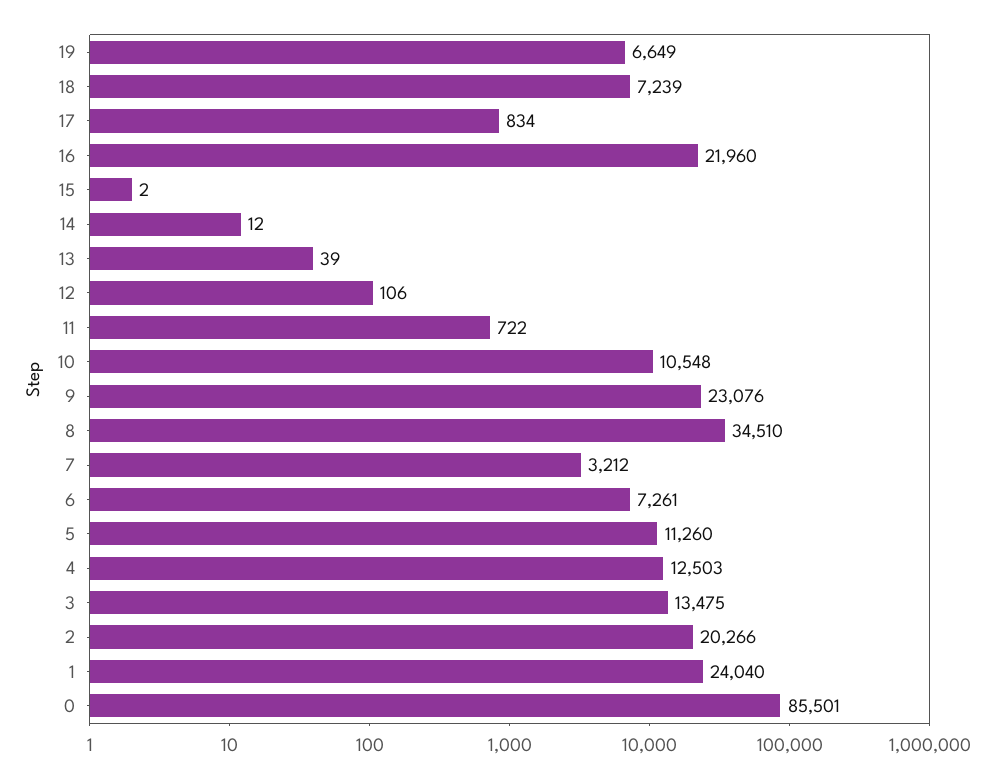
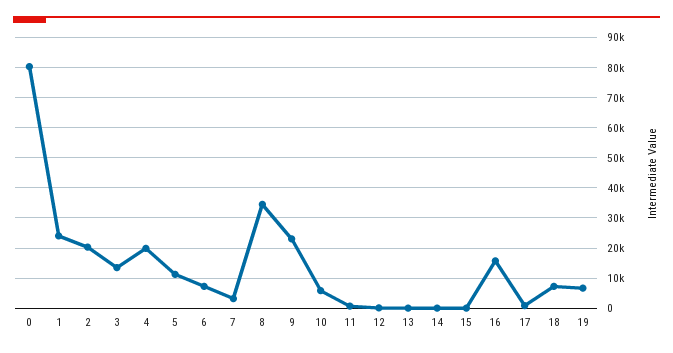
16: 21960 -> 16000
10: 10548 -> 6000
4: 12503 -> 20000
0: 85501 -> 80000

